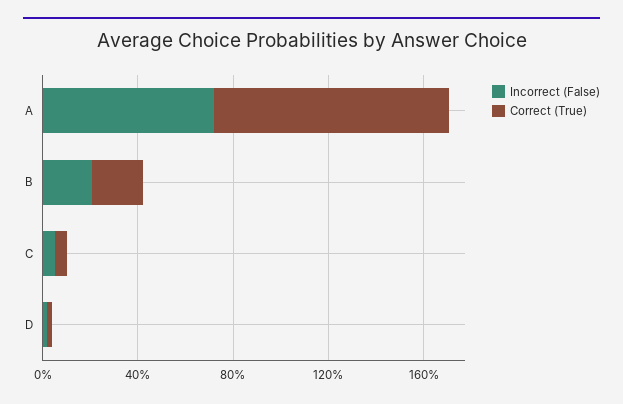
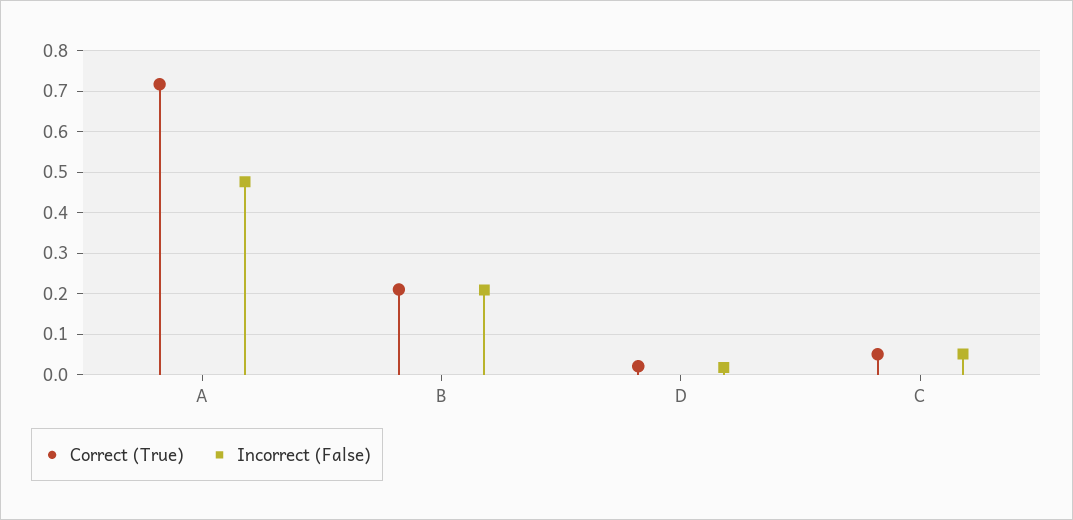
Incorrect (False), A: 0.7 -> 0.48
Correct (True), A: 1 -> 0.72

